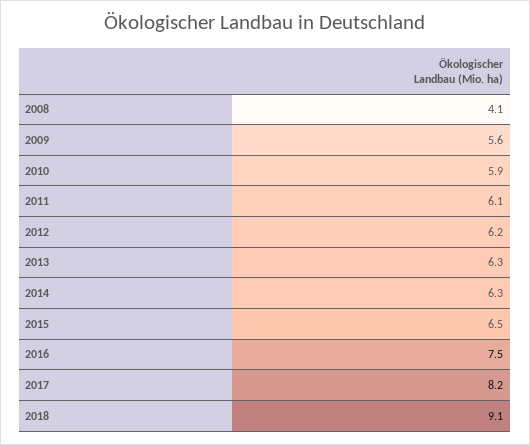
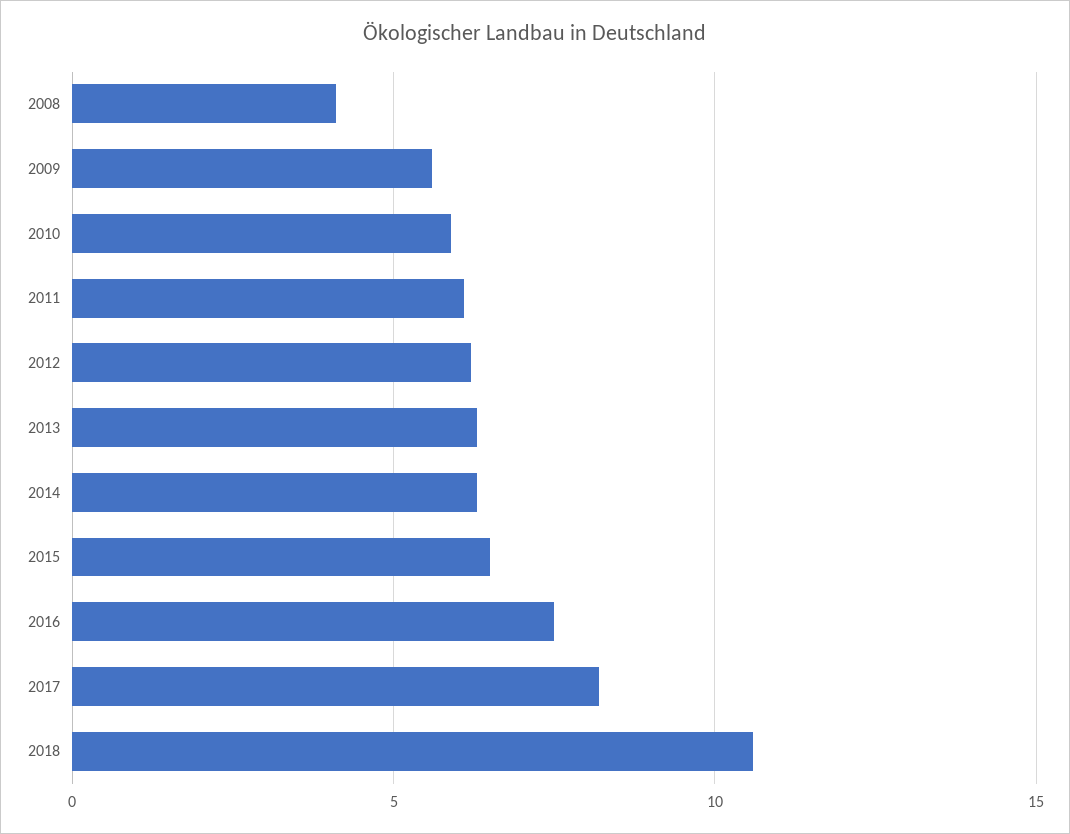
2018: 9.1 -> 10.5

